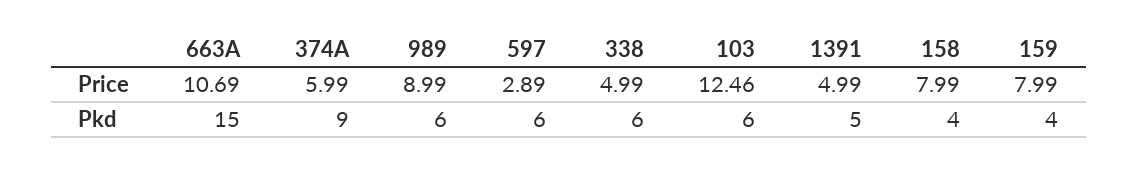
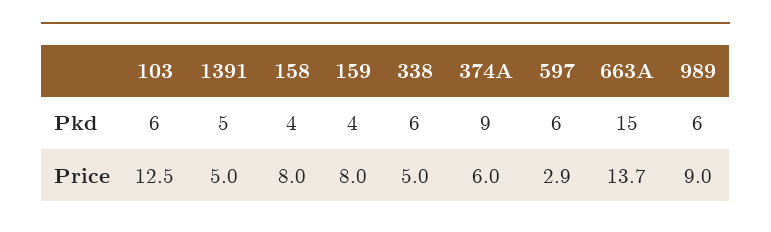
663A, Price: 10.69 -> 13.7

